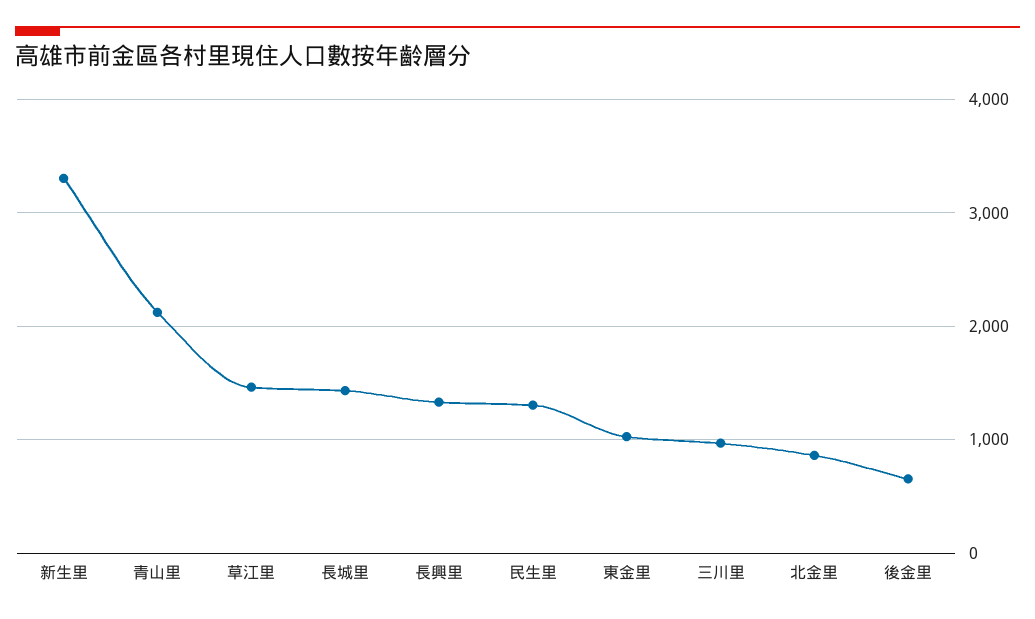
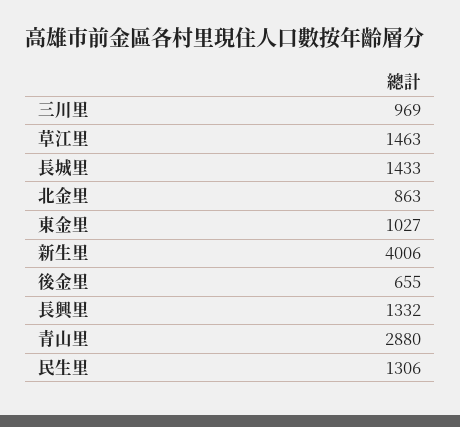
新生里: 3300 -> 4006
青山里: 2100 -> 2880

